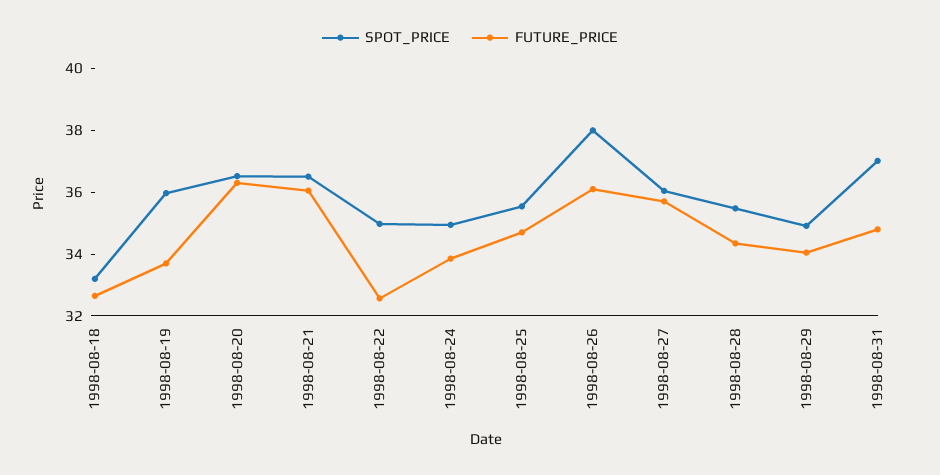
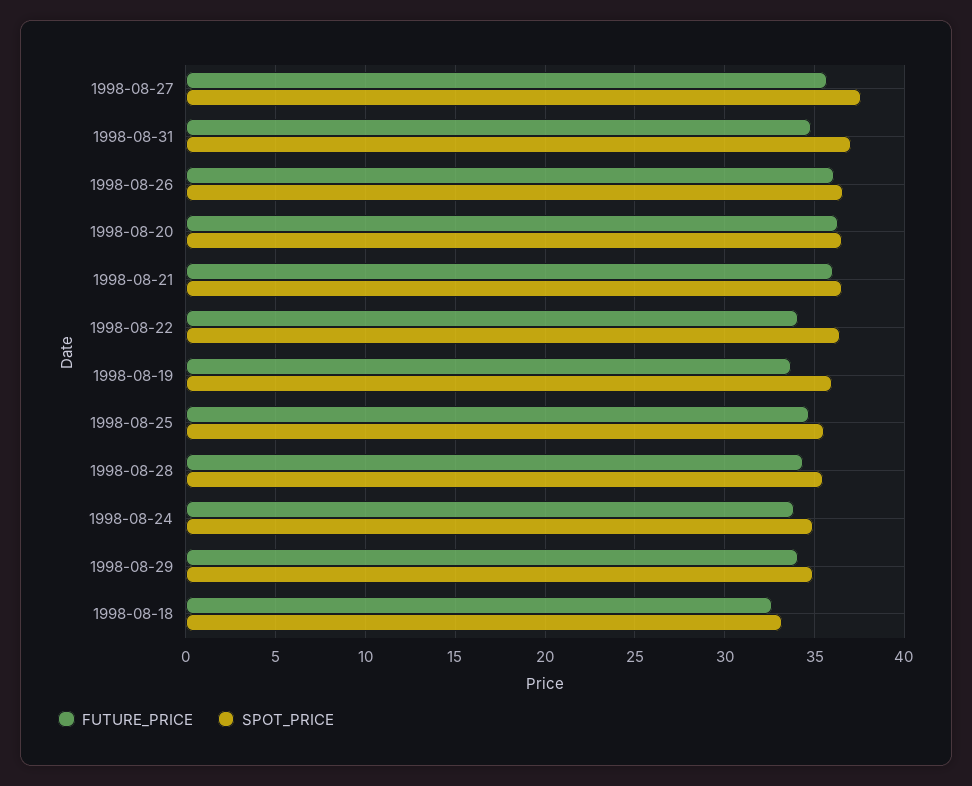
SPOT_PRICE, 1998-08-22: 35 -> 36.5
FUTURE_PRICE, 1998-08-22: 32.5 -> 34
SPOT_PRICE, 1998-08-26: 38 -> 36.5
SPOT_PRICE, 1998-08-27: 36 -> 37.5

